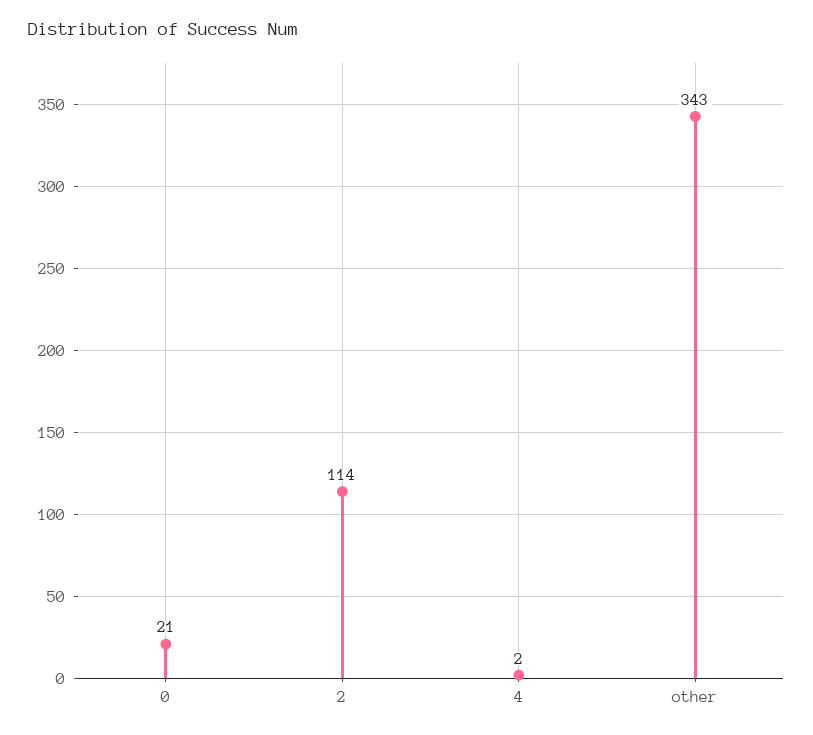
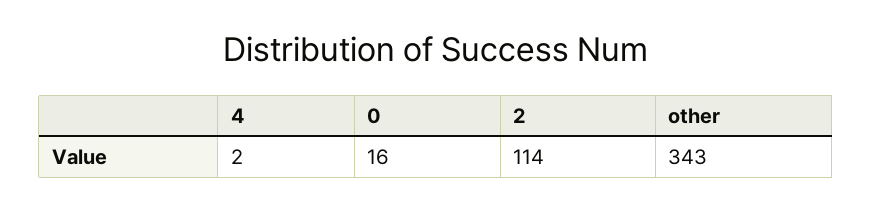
0: 21 -> 16

